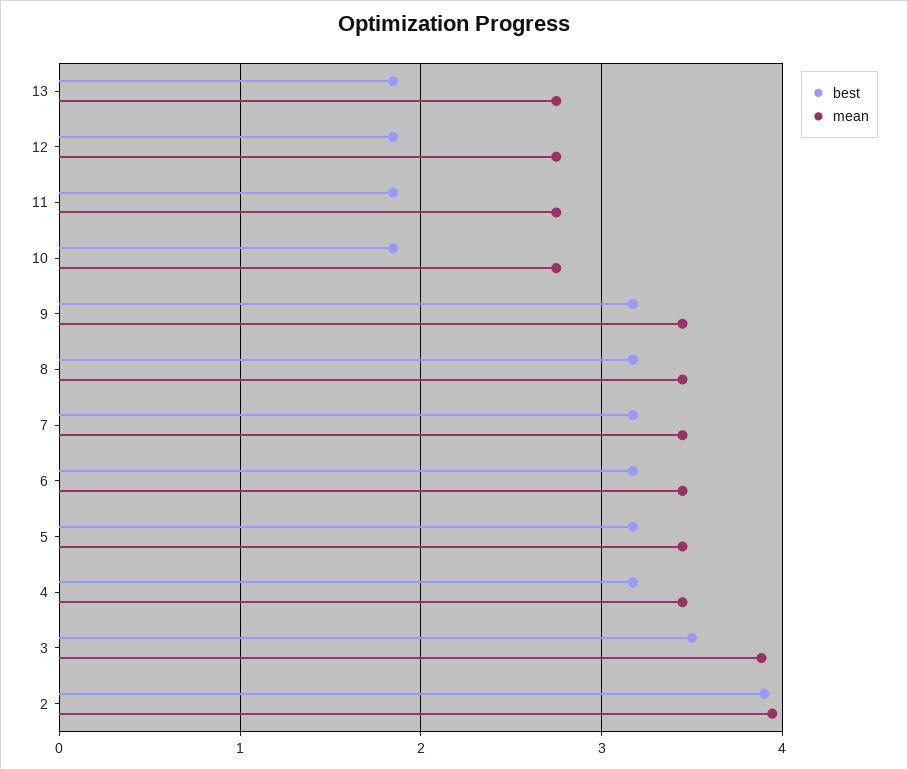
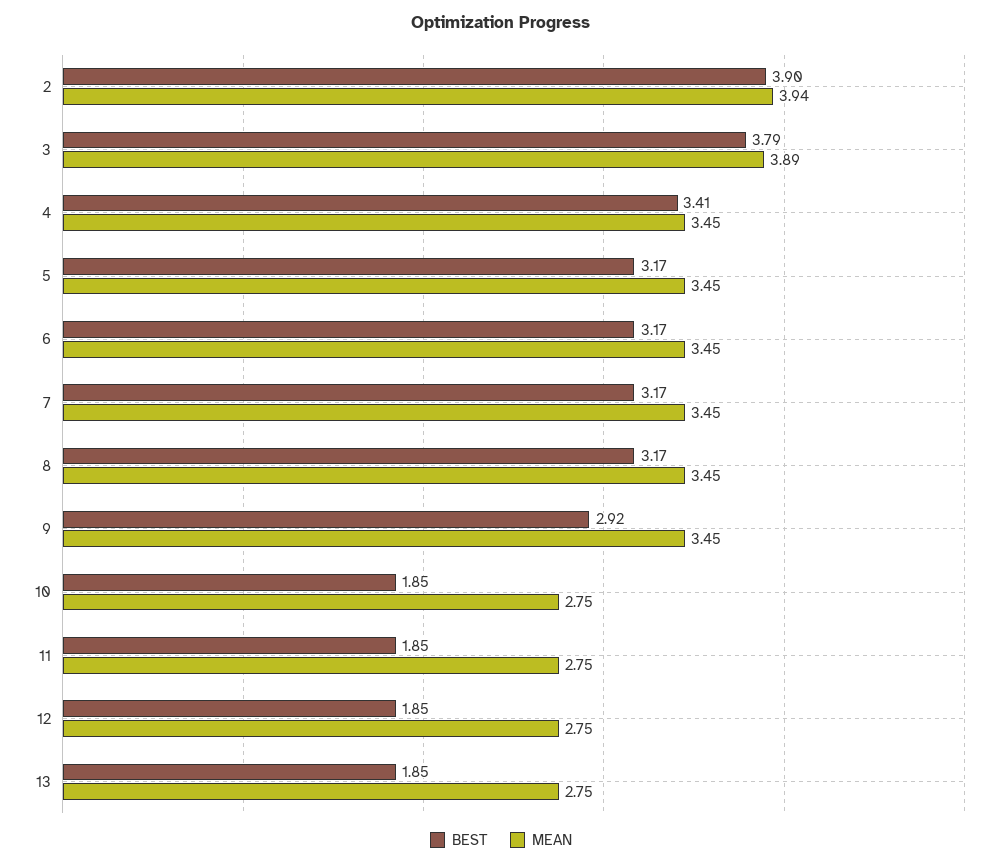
best, 9: 3.2 -> 2.92
best, 4: 3.2 -> 3.41
best, 3: 3.5 -> 3.79

